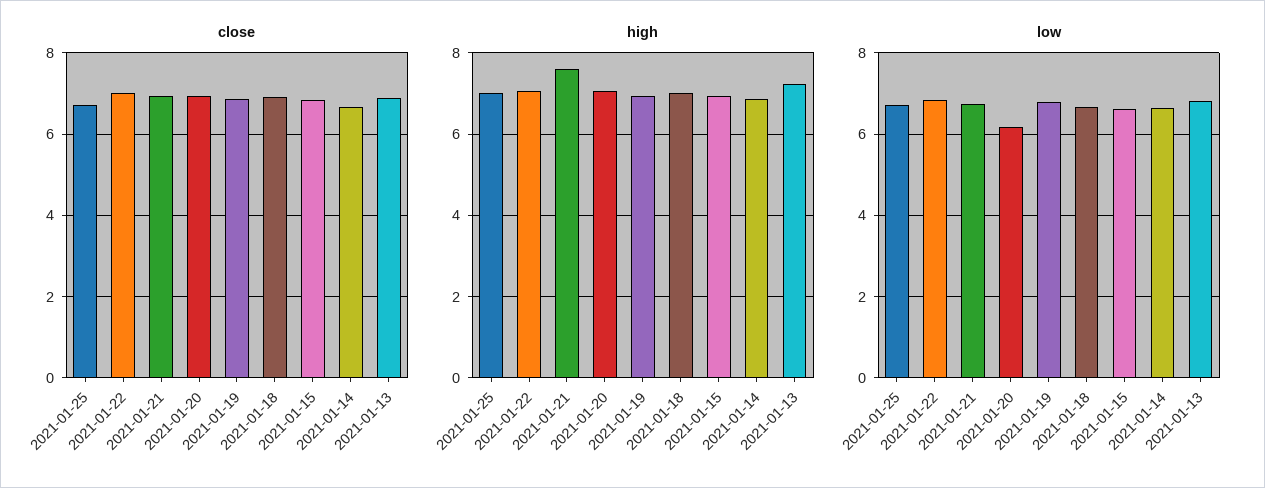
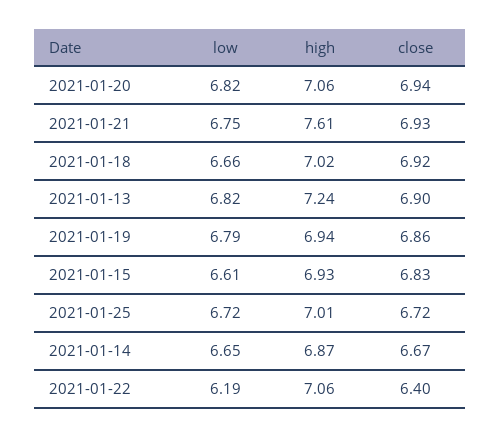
close, 2021-01-22: 7 -> 6.4
low, 2021-01-22: 6.8 -> 6.19
low, 2021-01-20: 6.2 -> 6.82

